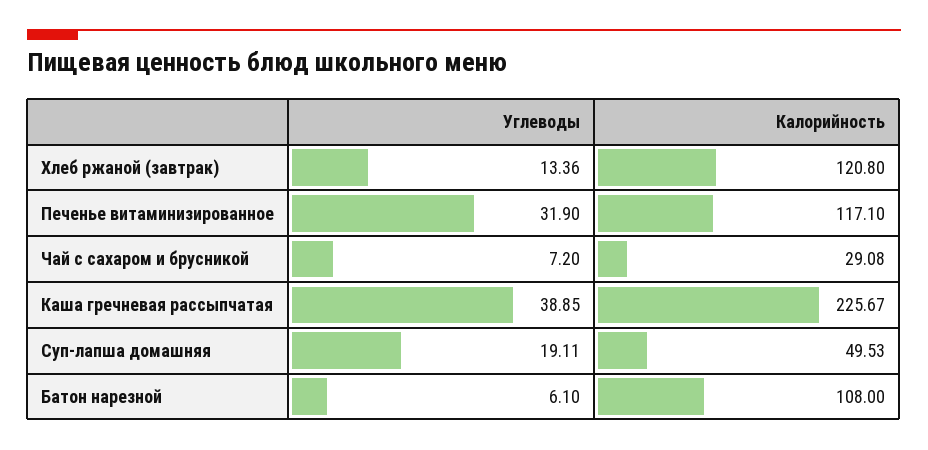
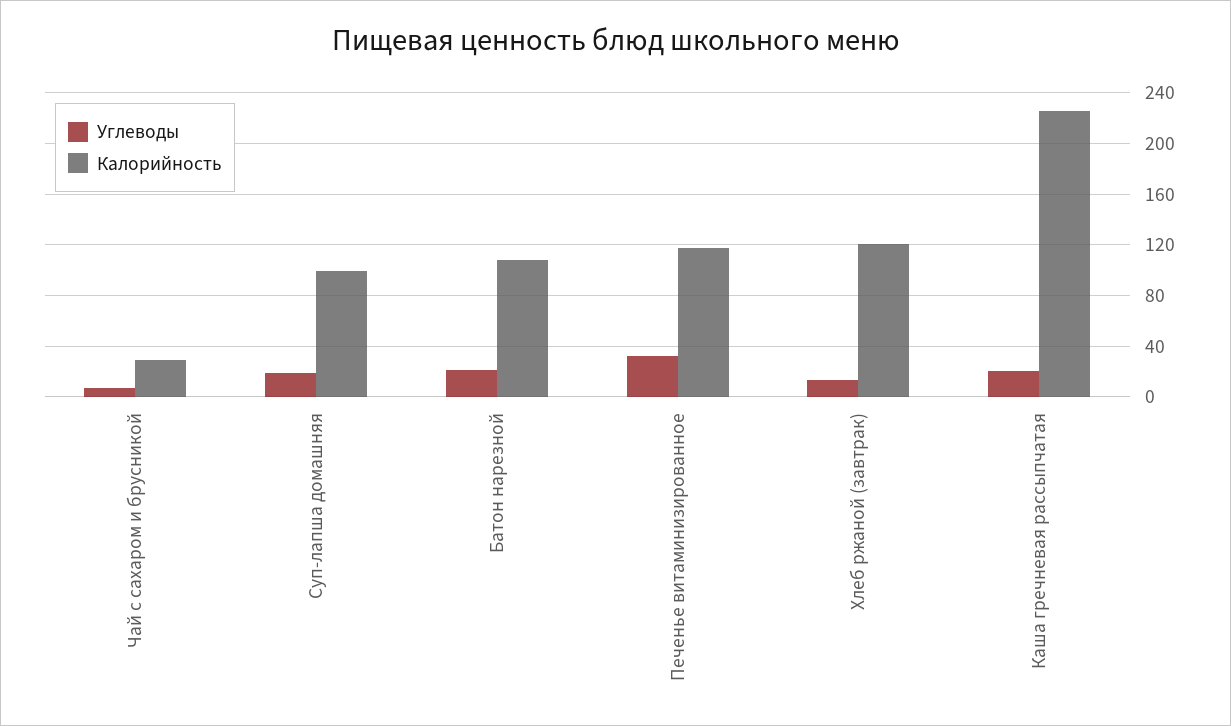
Углеводы, Каша гречневая рассыпчатая: 38.85 -> 20
Калорийность, Суп-лапша домашняя: 49.53 -> 100
Углеводы, Батон нарезной: 6.1 -> 20

